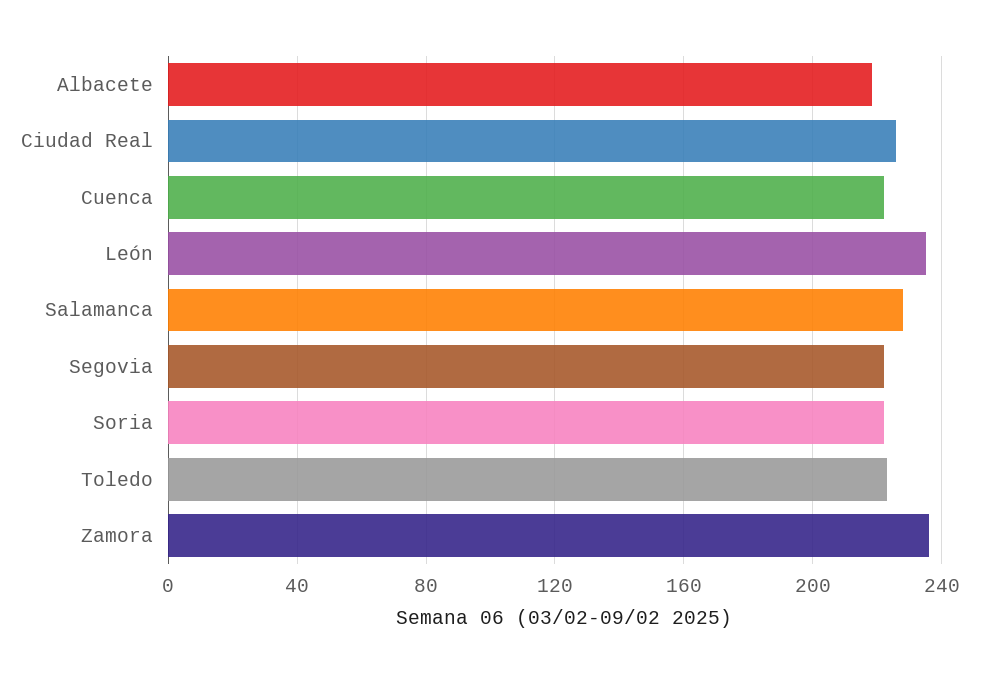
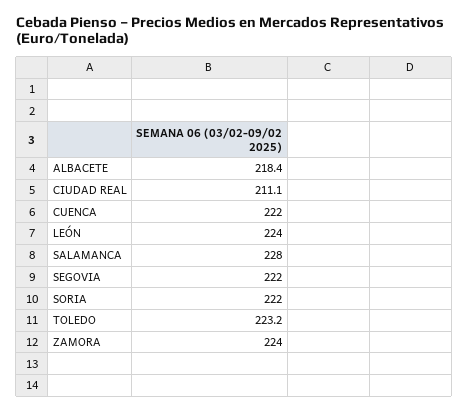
Ciudad Real: 225 -> 211.1
León: 235 -> 224
Zamora: 235 -> 224

